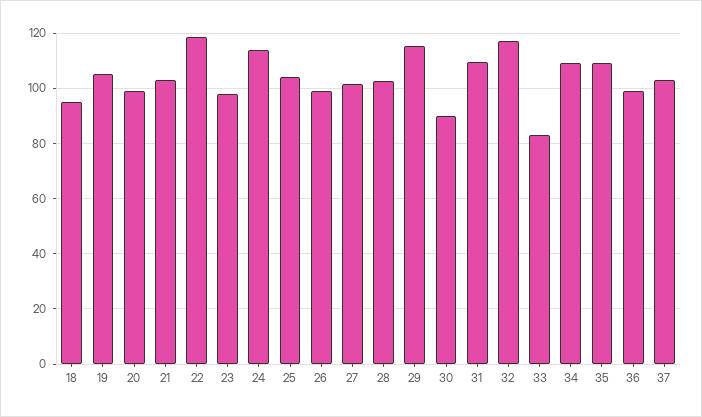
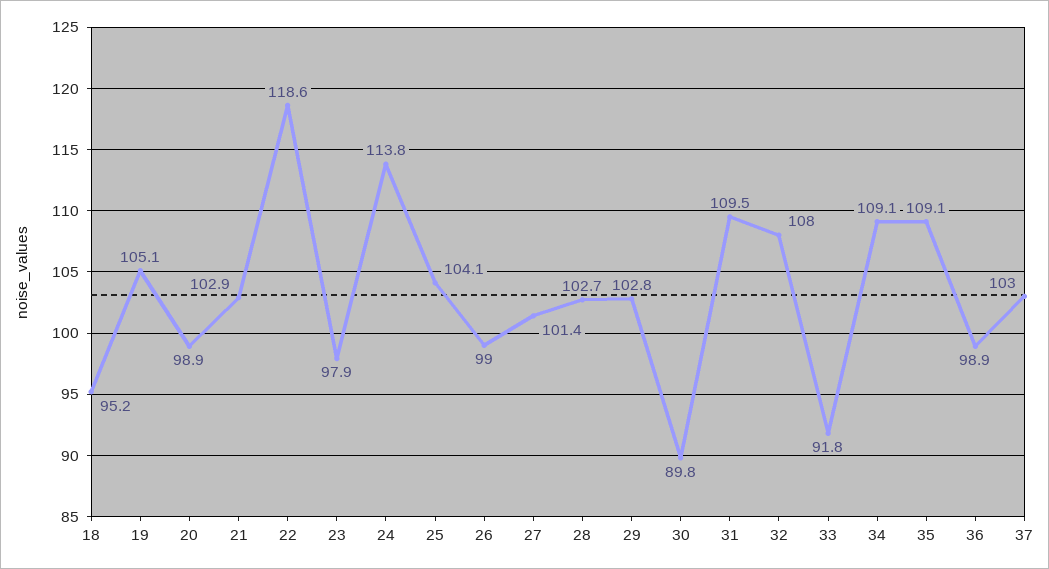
29: 115 -> 102.8
32: 117.5 -> 108
33: 82.5 -> 91.8

